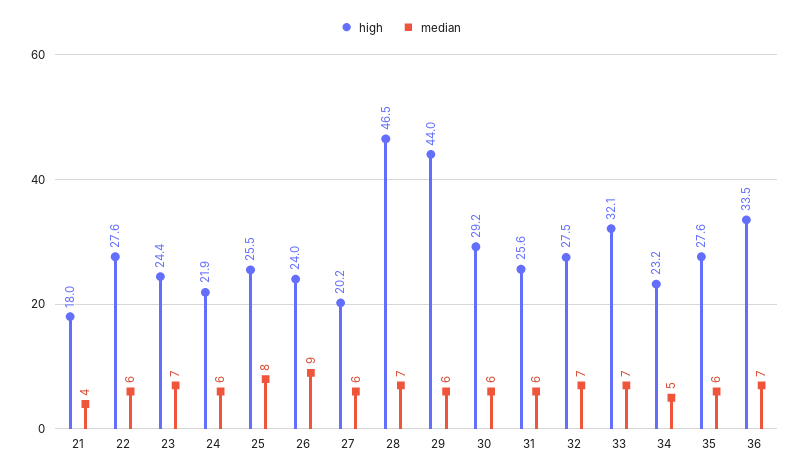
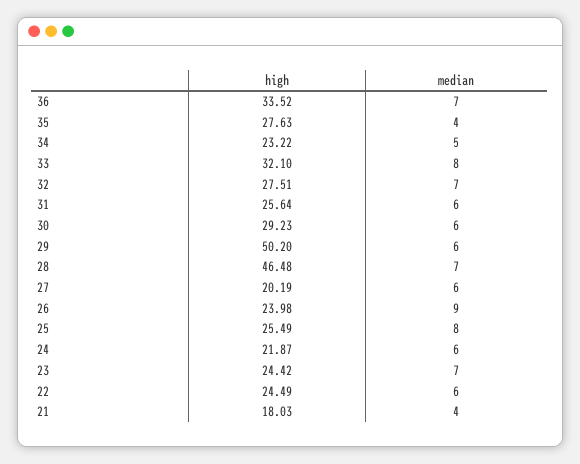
high, 22: 27.6 -> 24.49
high, 29: 44 -> 50.2
median, 33: 7 -> 8
median, 35: 6 -> 4

